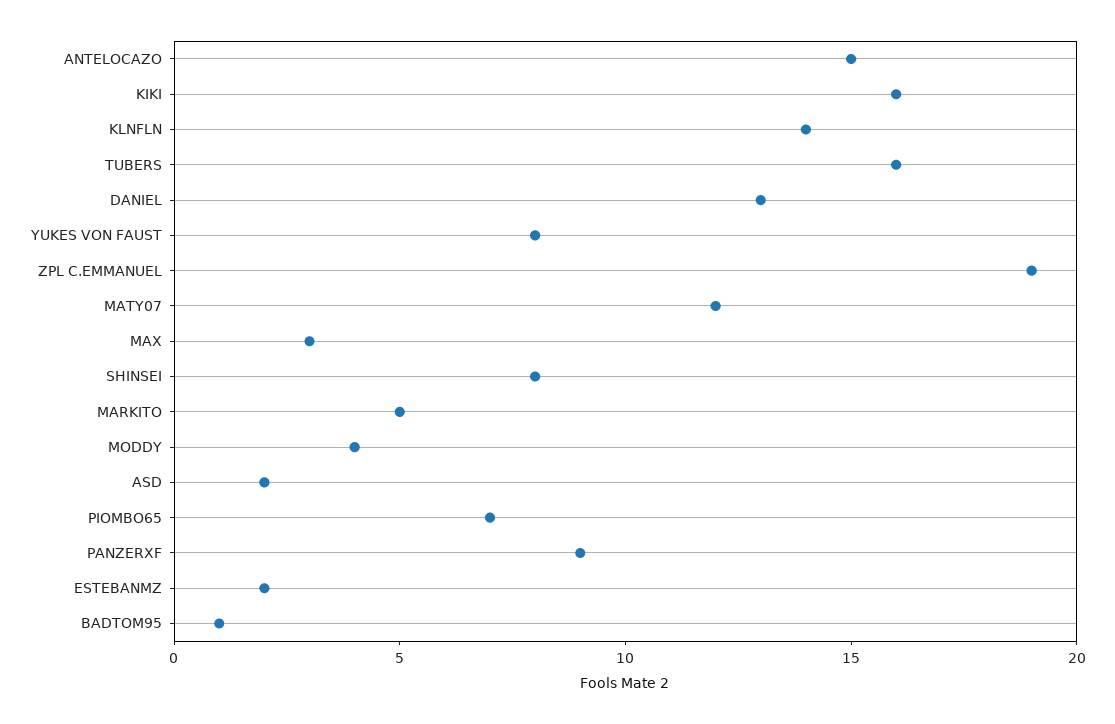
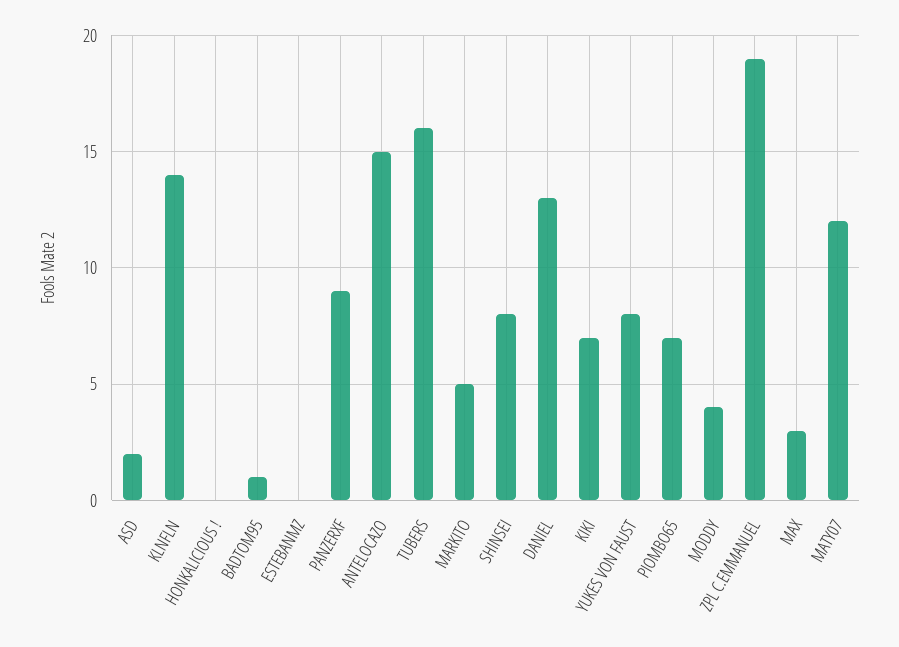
KIKI: 16 -> 7
ESTEBANMZ: 2 -> 0
HONKALICIOUS !: none -> 0

